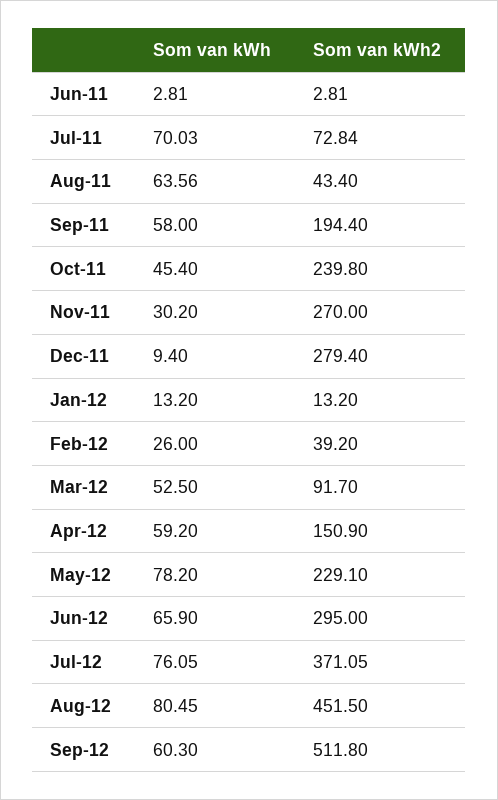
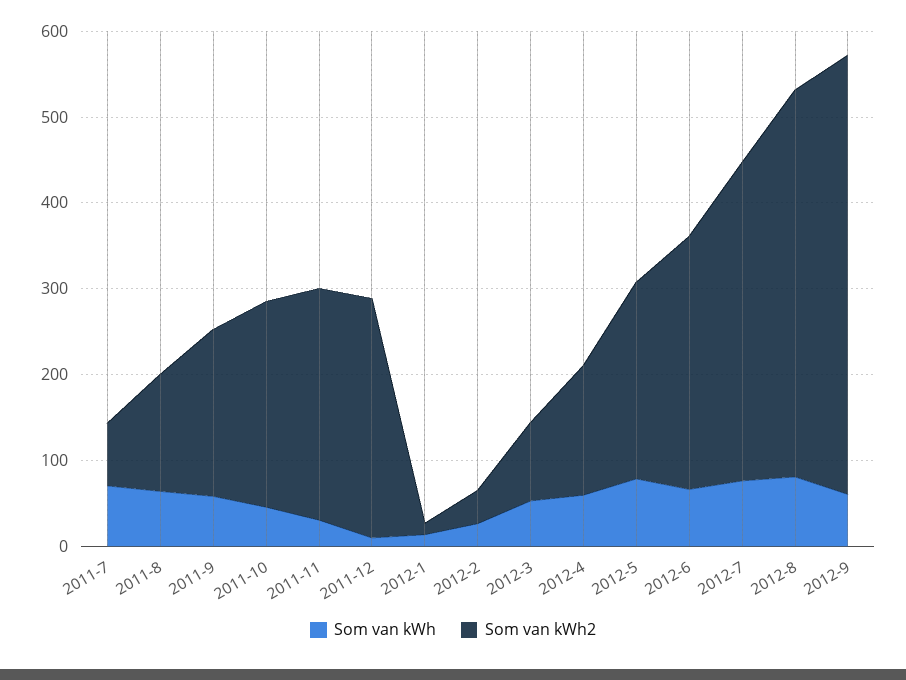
Som van kWh, Jun-11: 2.81 -> none
Som van kWh2, Jun-11: 2.81 -> none
Som van kWh2, Aug-11: 43.4 -> 140

